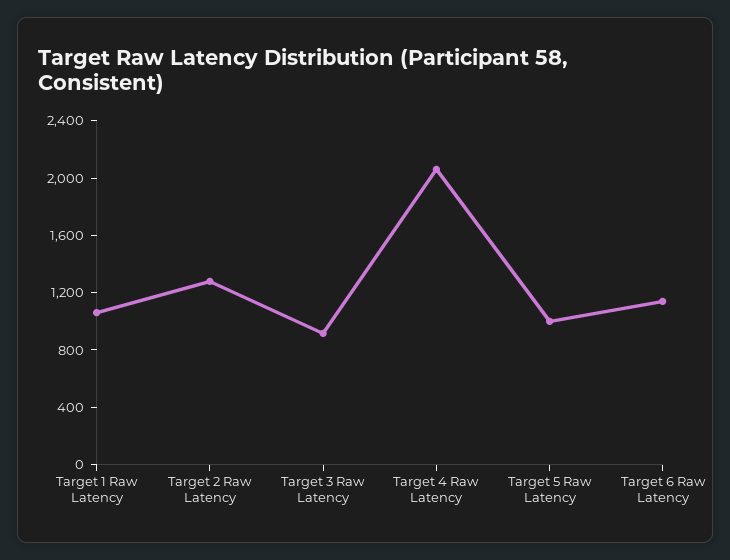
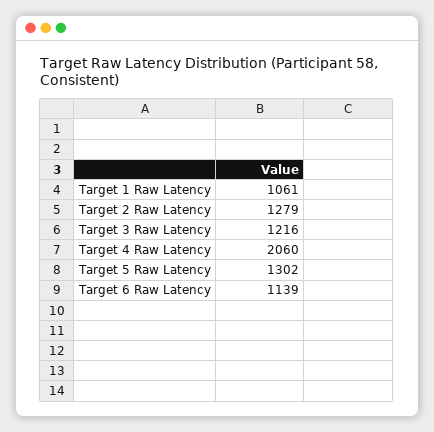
Target 3 Raw Latency: 900 -> 1216
Target 5 Raw Latency: 1000 -> 1302

